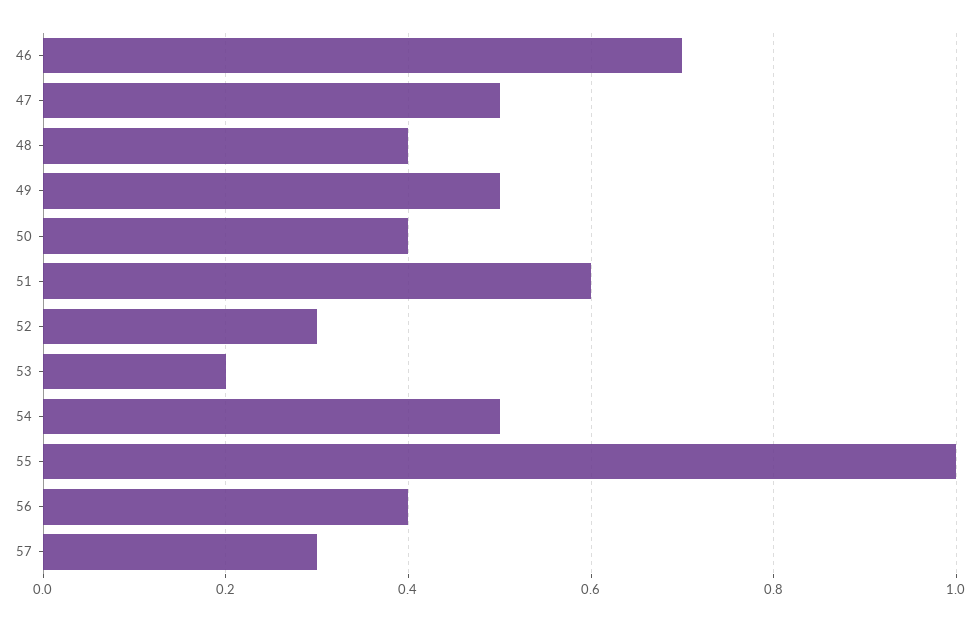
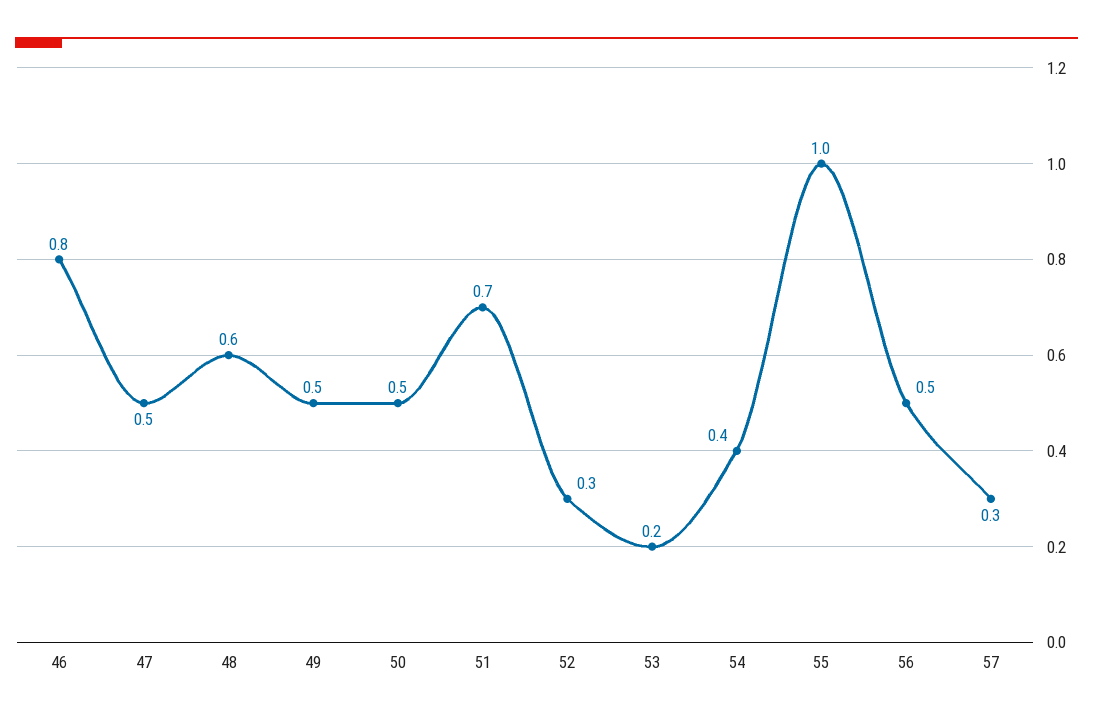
46: 0.7 -> 0.8
48: 0.4 -> 0.6
50: 0.4 -> 0.5
51: 0.6 -> 0.7
54: 0.5 -> 0.4
56: 0.4 -> 0.5

